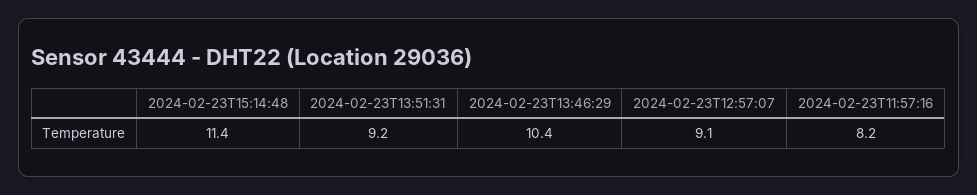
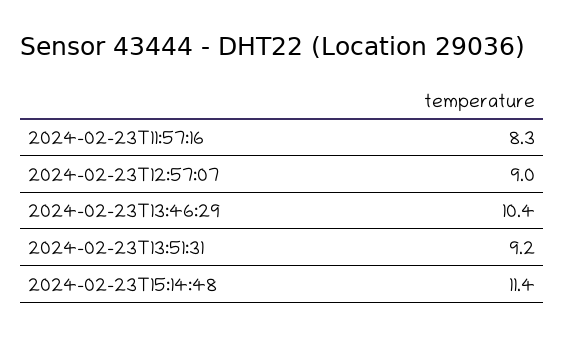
2024-02-23T12:57:07: 9.1 -> 9
2024-02-23T11:57:16: 8.2 -> 8.3

